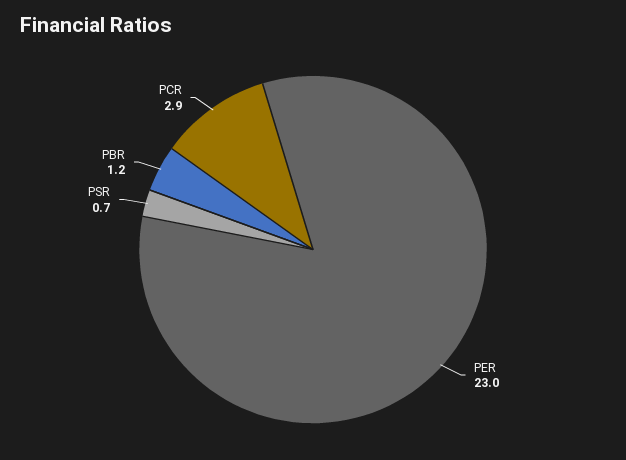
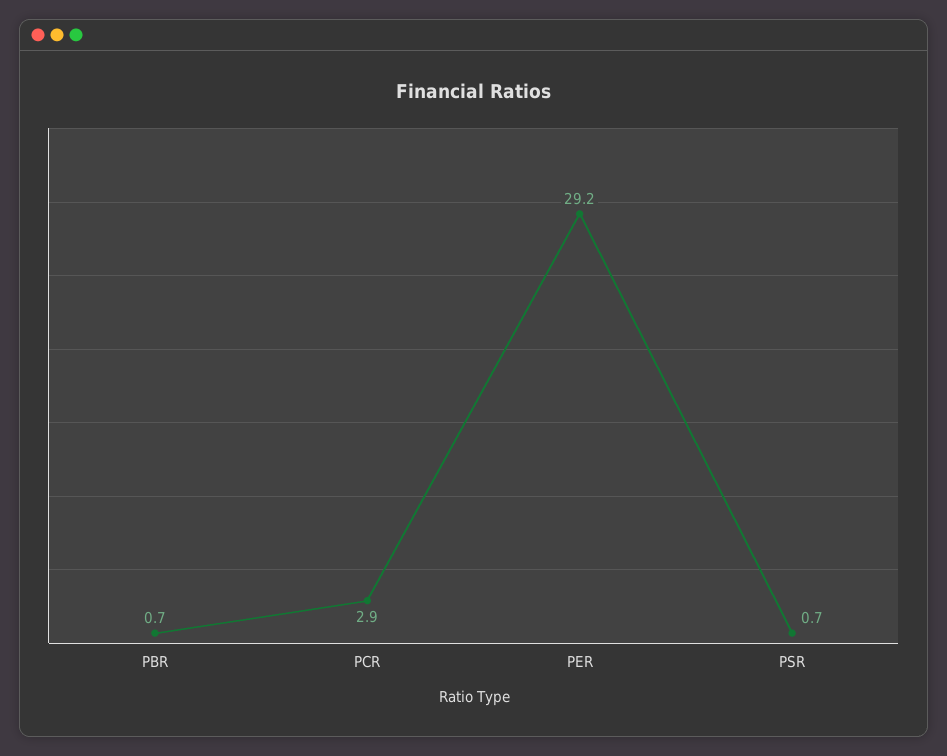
PER: 23 -> 29.2
PBR: 1.2 -> 0.7

